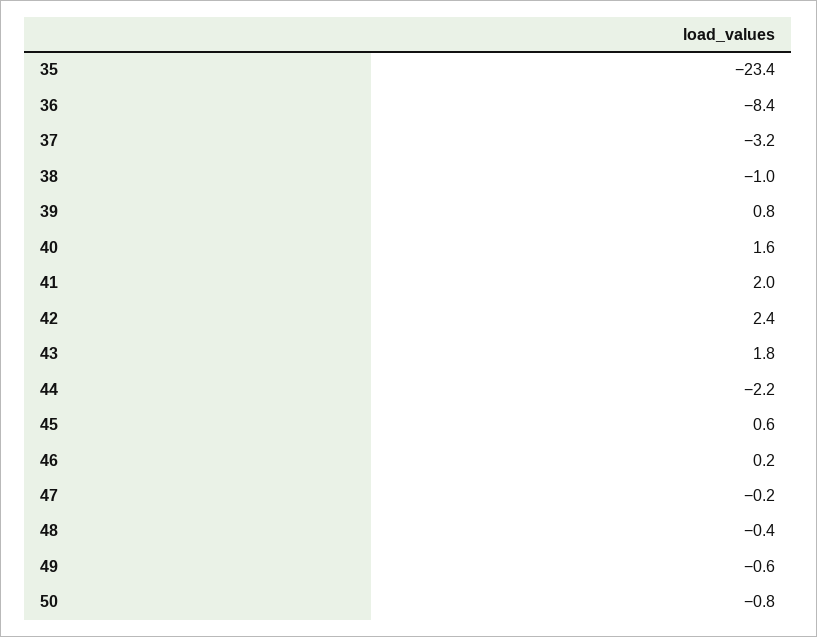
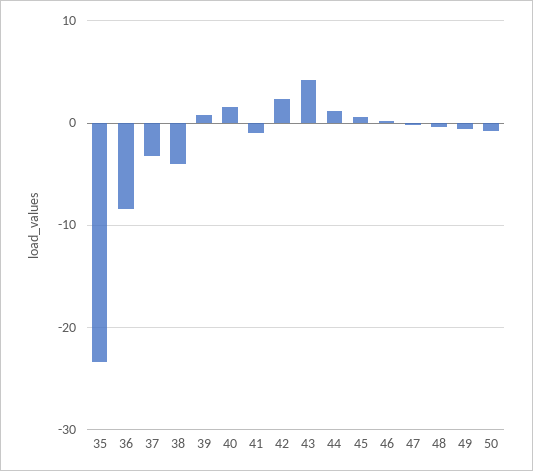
38: -1 -> -4
41: 2 -> -1
43: 1.8 -> 4
44: -2.2 -> 1

